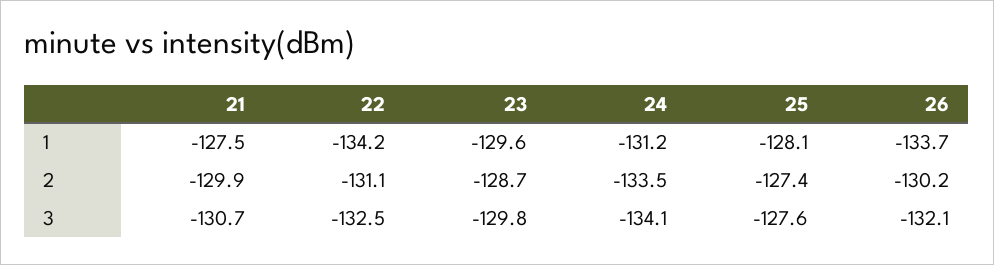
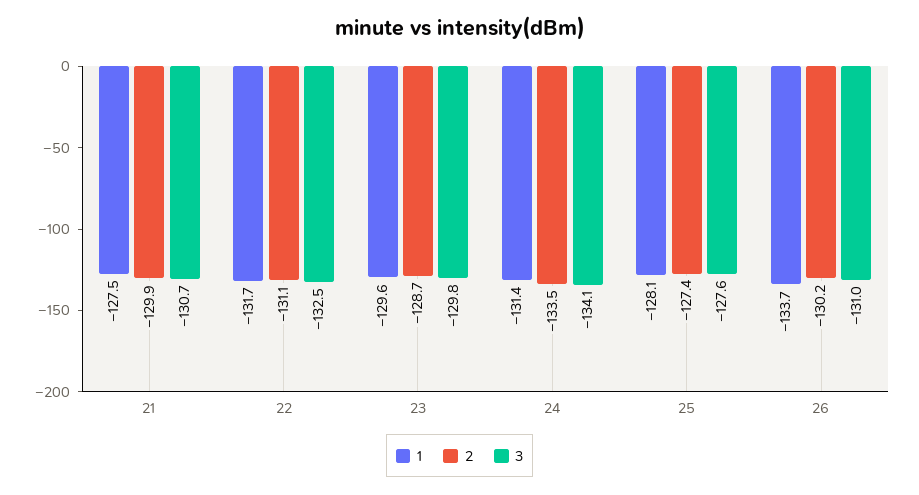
1, 22: -134.2 -> -131.7
1, 24: -131.2 -> -131.4
3, 26: -132.1 -> -131

